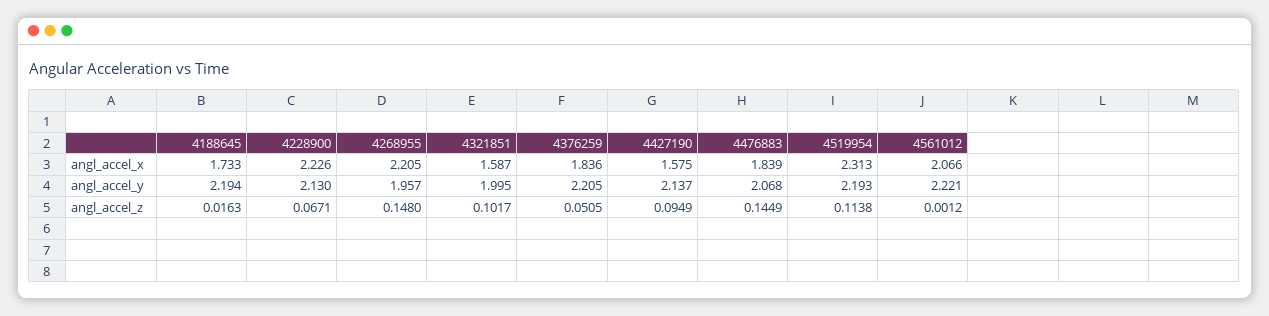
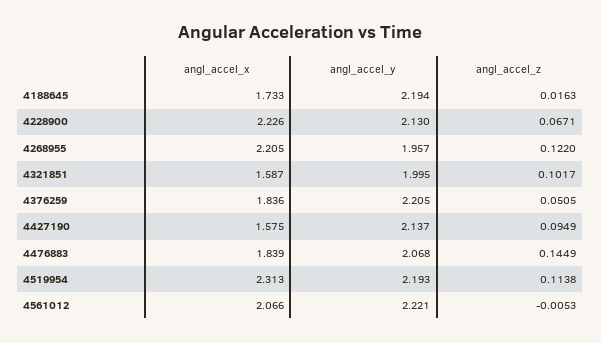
4268955, angl_accel_z: 0.148 -> 0.122
4561012, angl_accel_z: 0.0012 -> -0.0053

